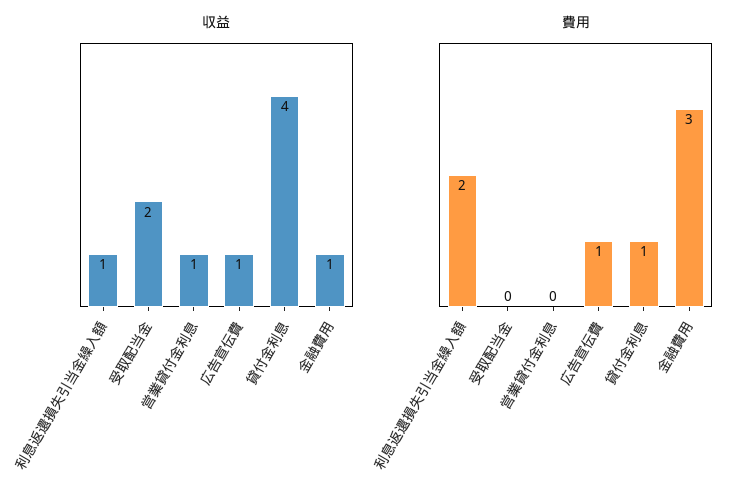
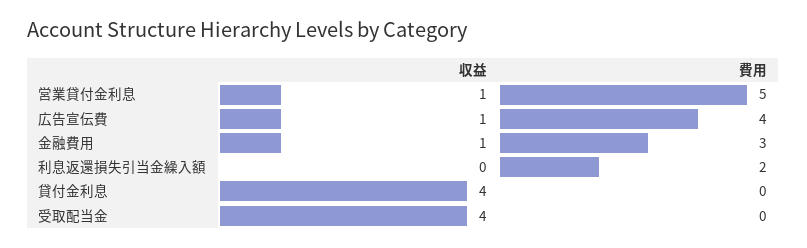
収益, 利息返還損失引当金繰入額: 1 -> 0
収益, 受取配当金: 2 -> 4
費用, 営業貸付金利息: 0 -> 5
費用, 広告宣伝費: 1 -> 4
費用, 貸付金利息: 1 -> 0

